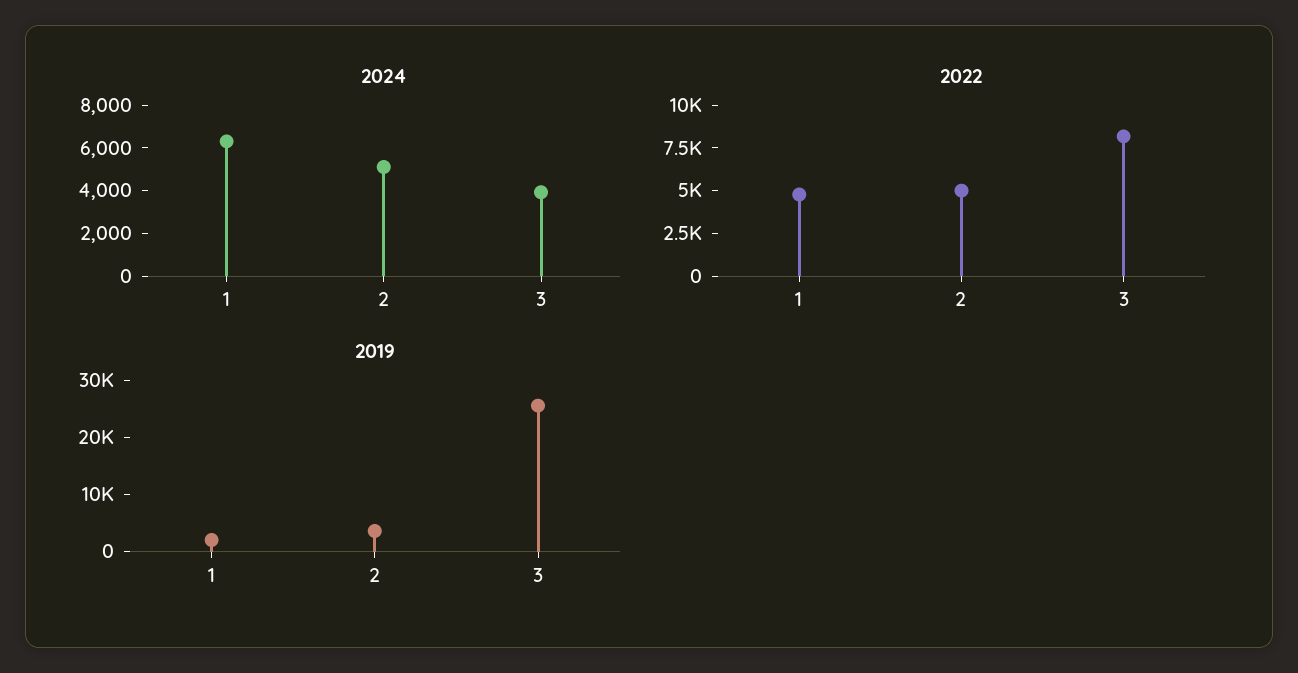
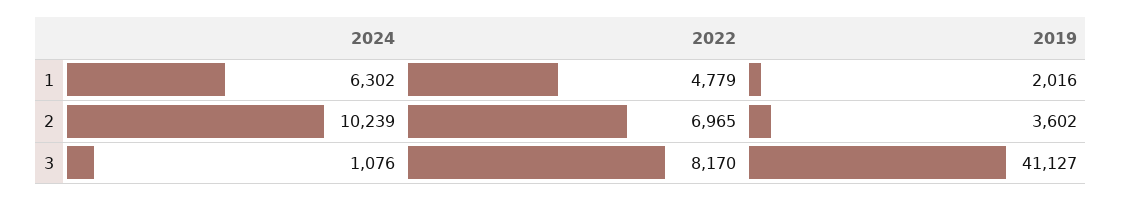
2024, 2: 5000 -> 10239
2024, 3: 4000 -> 1076
2022, 2: 5000 -> 6965
2019, 3: 26000 -> 41127

